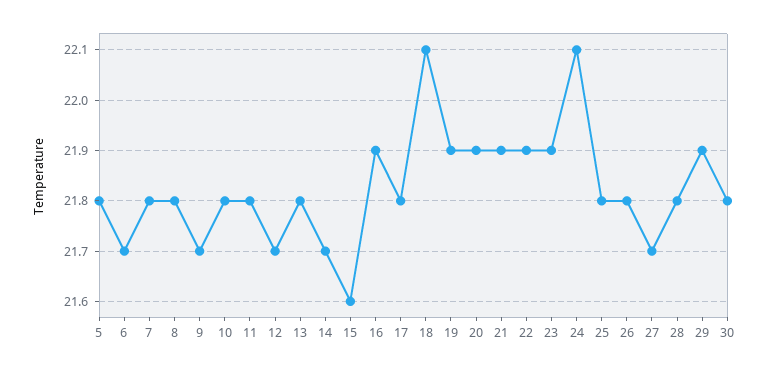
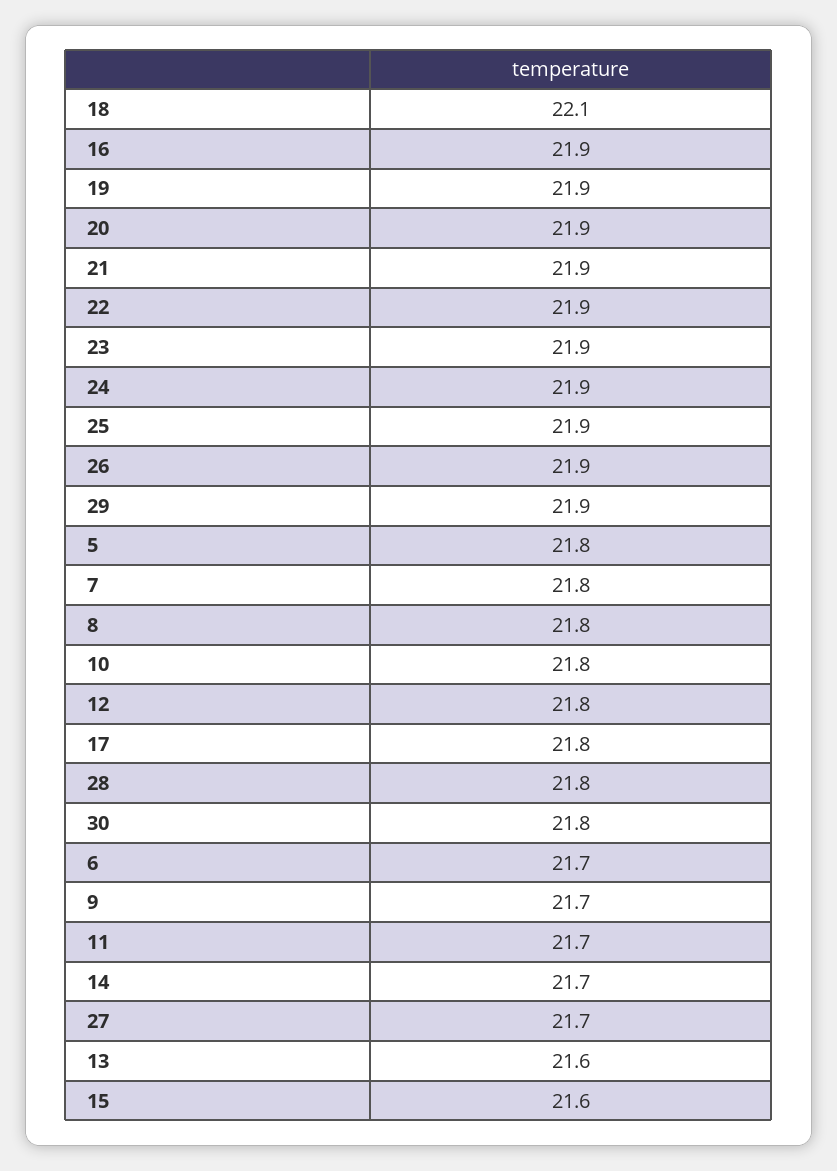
11: 21.8 -> 21.7
12: 21.7 -> 21.8
13: 21.8 -> 21.6
24: 22.1 -> 21.9
25: 21.8 -> 21.9
26: 21.8 -> 21.9

